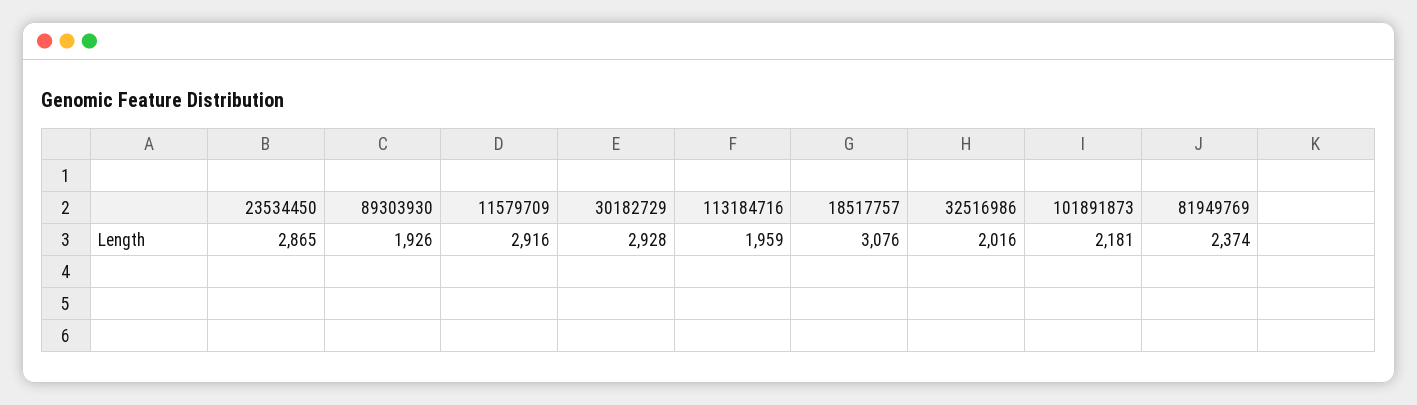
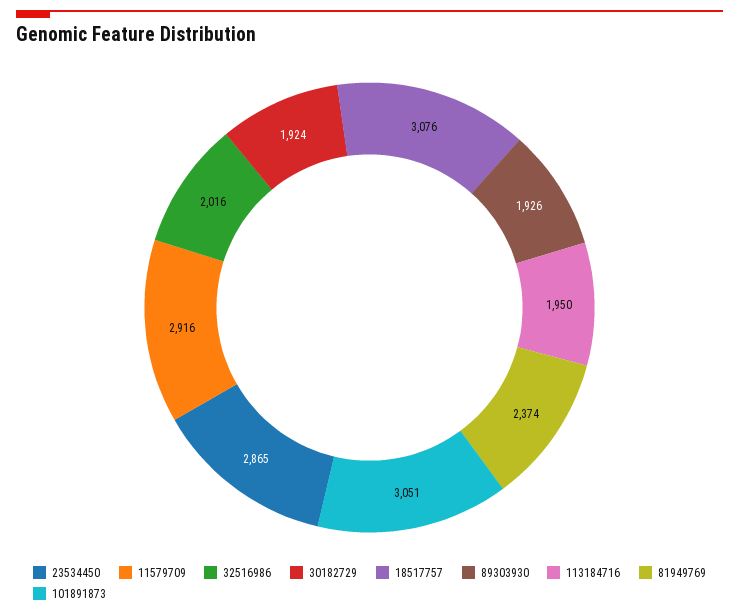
30182729: 2928 -> 1924
113184716: 1959 -> 1950
101891873: 2181 -> 3051

